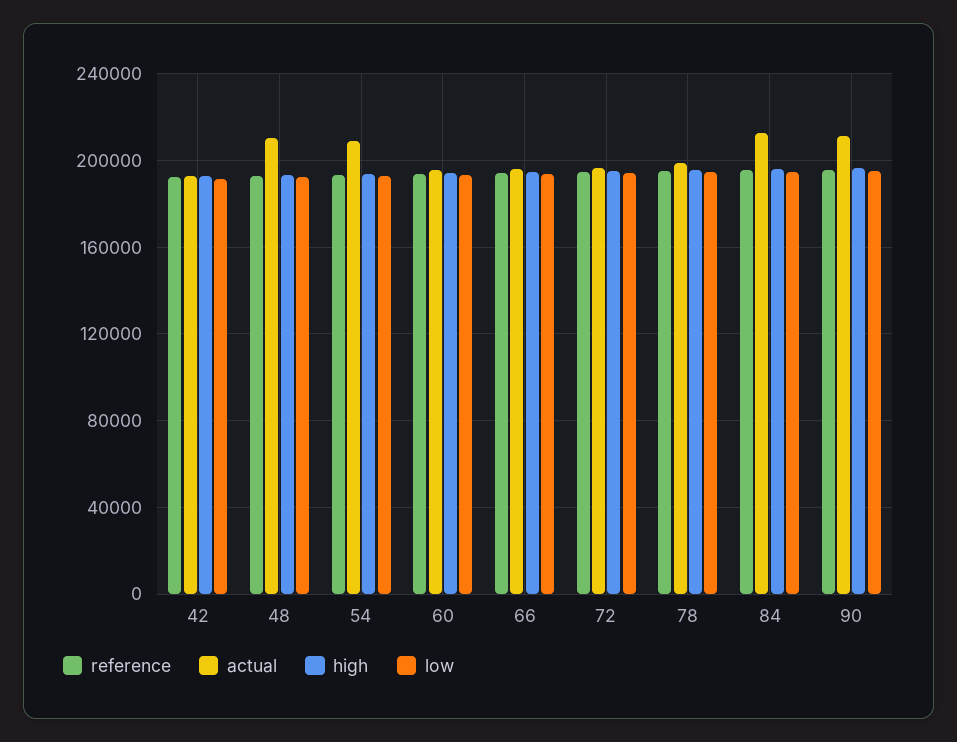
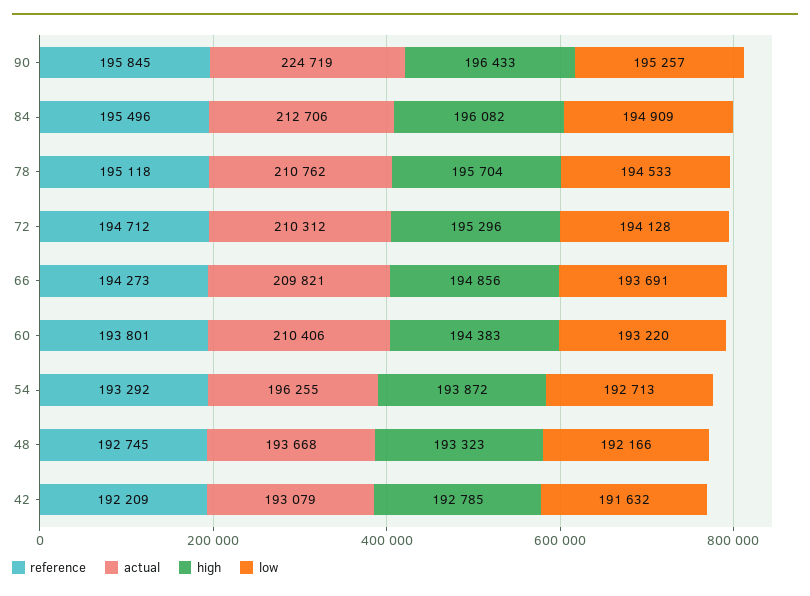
actual, 48: 210000 -> 193668
actual, 54: 210000 -> 196255
actual, 60: 195000 -> 210406
actual, 66: 195000 -> 209821
actual, 72: 195000 -> 210312
actual, 78: 200000 -> 210762
actual, 90: 210000 -> 224719

